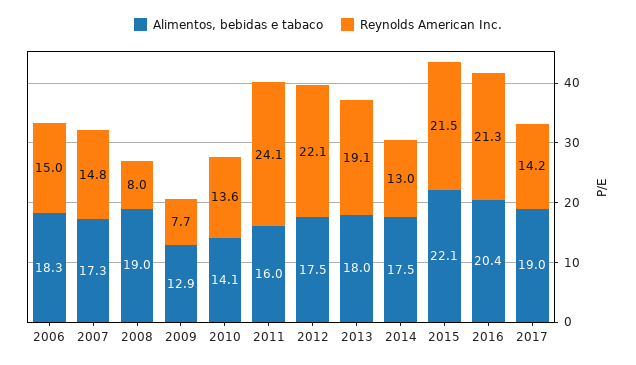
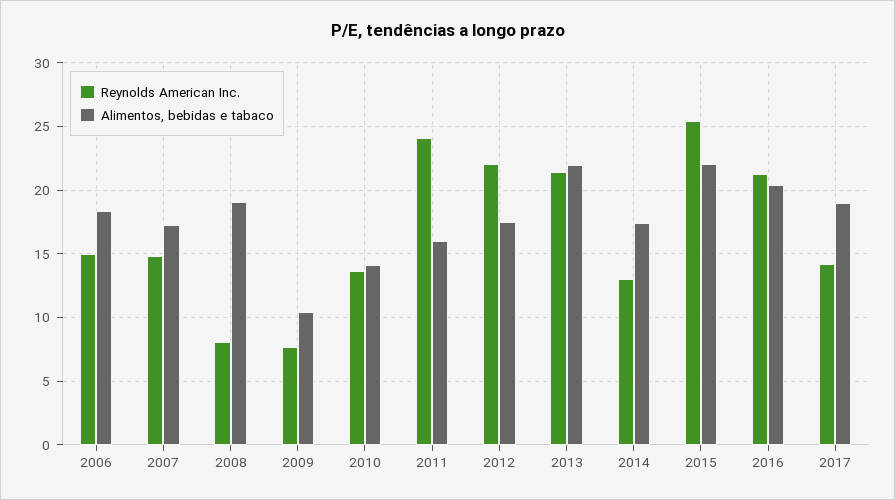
Alimentos, bebidas e tabaco, 2009: 12.9 -> 10.5
Alimentos, bebidas e tabaco, 2013: 18 -> 22
Reynolds American Inc., 2013: 19.1 -> 21.5
Reynolds American Inc., 2015: 21.5 -> 25.5

